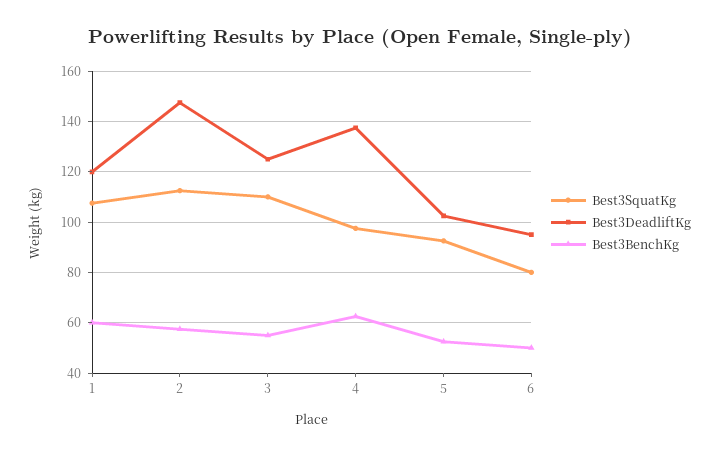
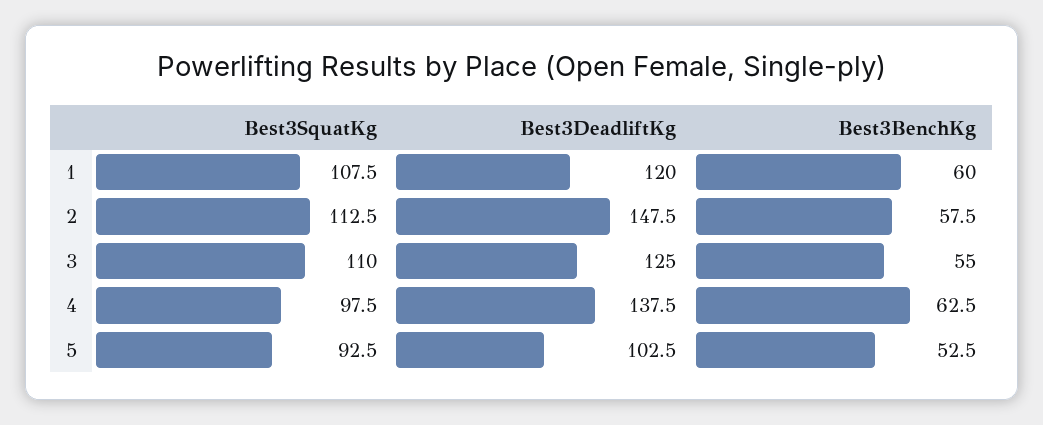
Best3SquatKg, 6: 80 -> none
Best3DeadliftKg, 6: 95 -> none
Best3BenchKg, 6: 50 -> none

